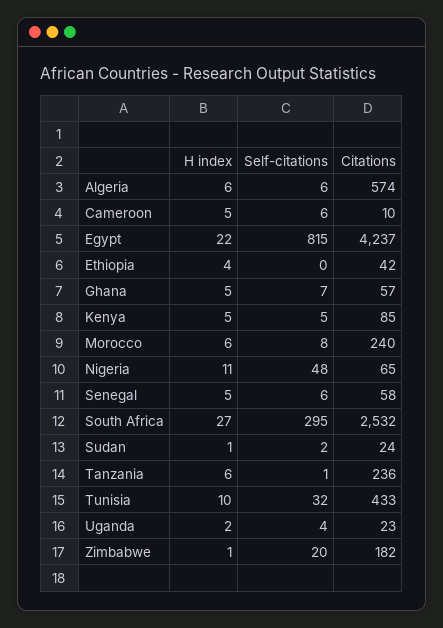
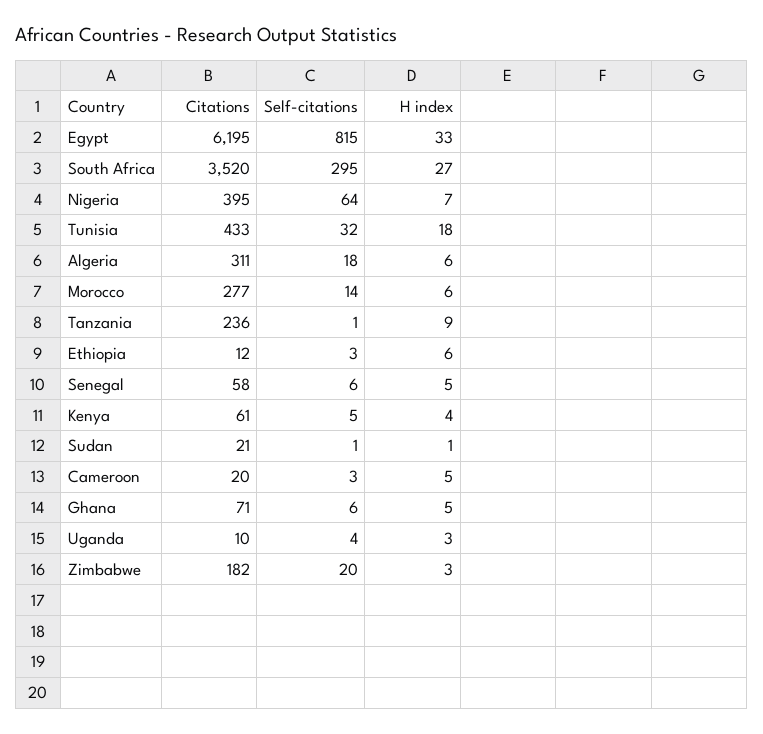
Self-citations, Algeria: 6 -> 18
Citations, Algeria: 574 -> 311
Self-citations, Cameroon: 6 -> 3
Citations, Cameroon: 10 -> 20
H index, Egypt: 22 -> 33
Citations, Egypt: 4237 -> 6195
H index, Ethiopia: 4 -> 6
Self-citations, Ethiopia: 0 -> 3
Citations, Ethiopia: 42 -> 12
Self-citations, Ghana: 7 -> 6
Citations, Ghana: 57 -> 71
H index, Kenya: 5 -> 4
Citations, Kenya: 85 -> 61
Self-citations, Morocco: 8 -> 14
Citations, Morocco: 240 -> 277
H index, Nigeria: 11 -> 7
Self-citations, Nigeria: 48 -> 64
Citations, Nigeria: 65 -> 395
Citations, South Africa: 2532 -> 3520
Self-citations, Sudan: 2 -> 1
Citations, Sudan: 24 -> 21
H index, Tanzania: 6 -> 9
H index, Tunisia: 10 -> 18
H index, Uganda: 2 -> 3
Citations, Uganda: 23 -> 10
H index, Zimbabwe: 1 -> 3

